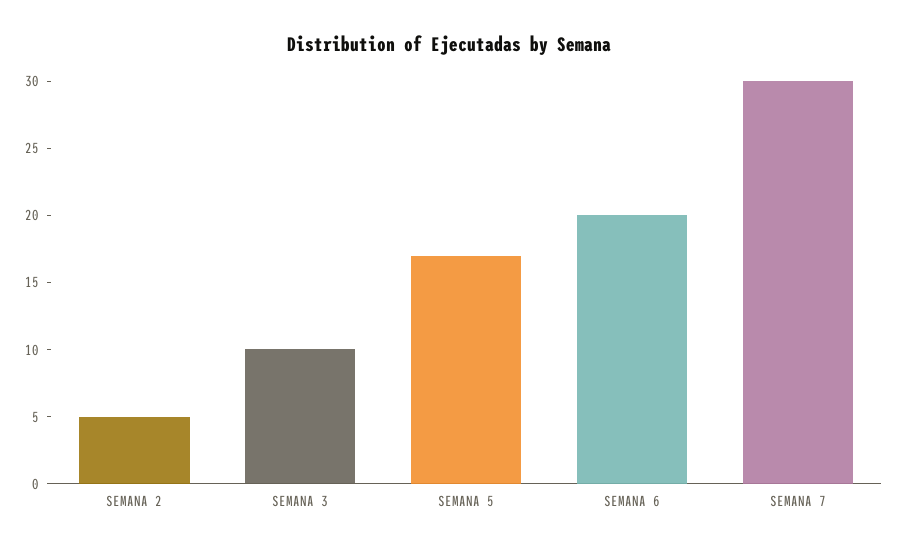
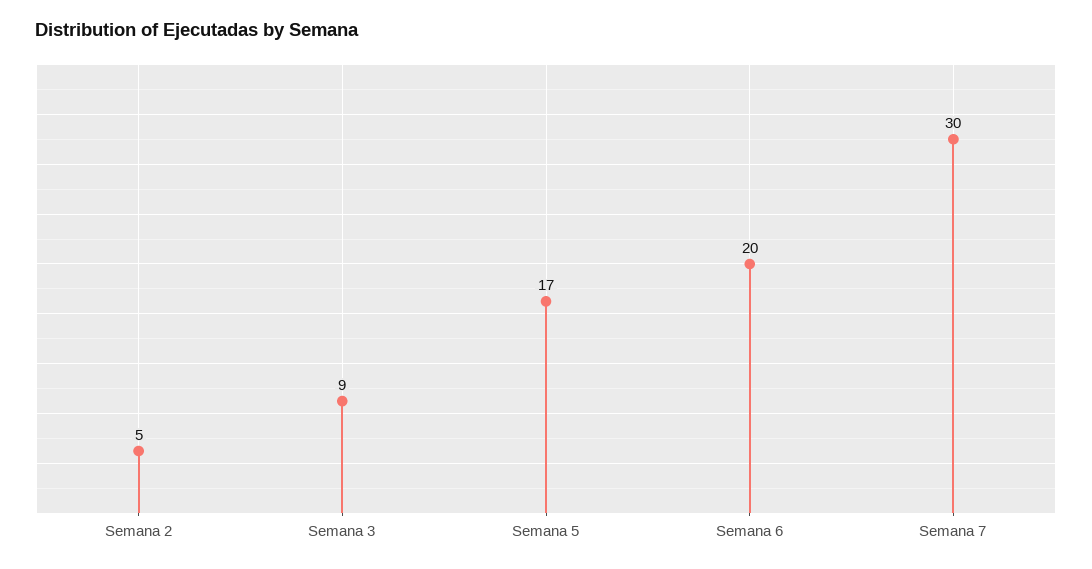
SEMANA 3: 10 -> 9

